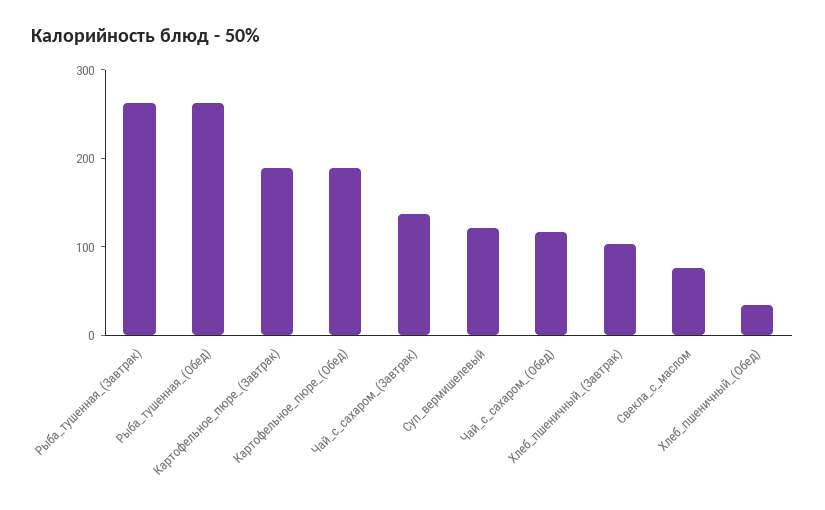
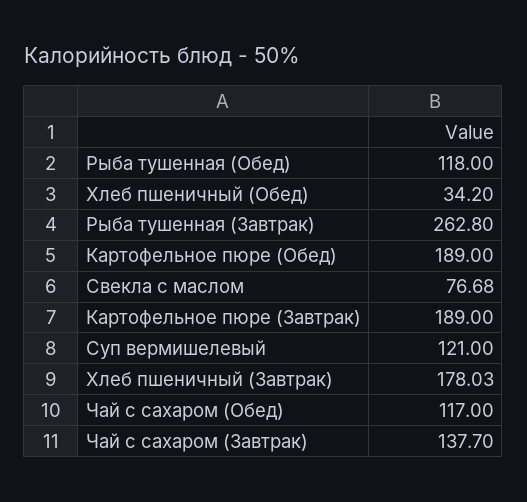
Рыба_тушенная_(Обед): 260 -> 118
Хлеб_пшеничный_(Завтрак): 100 -> 178.03

